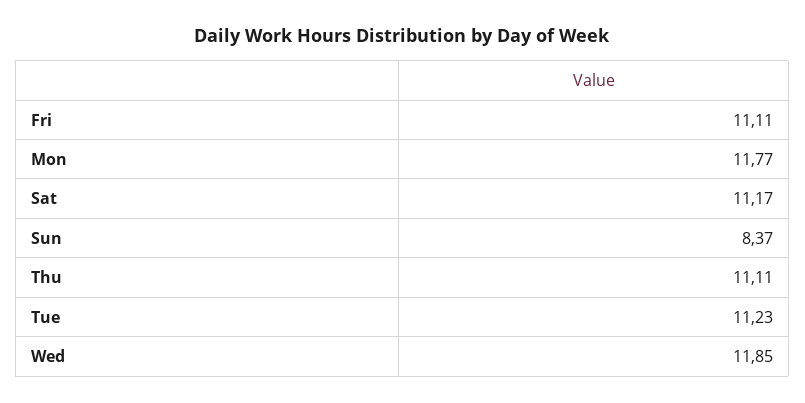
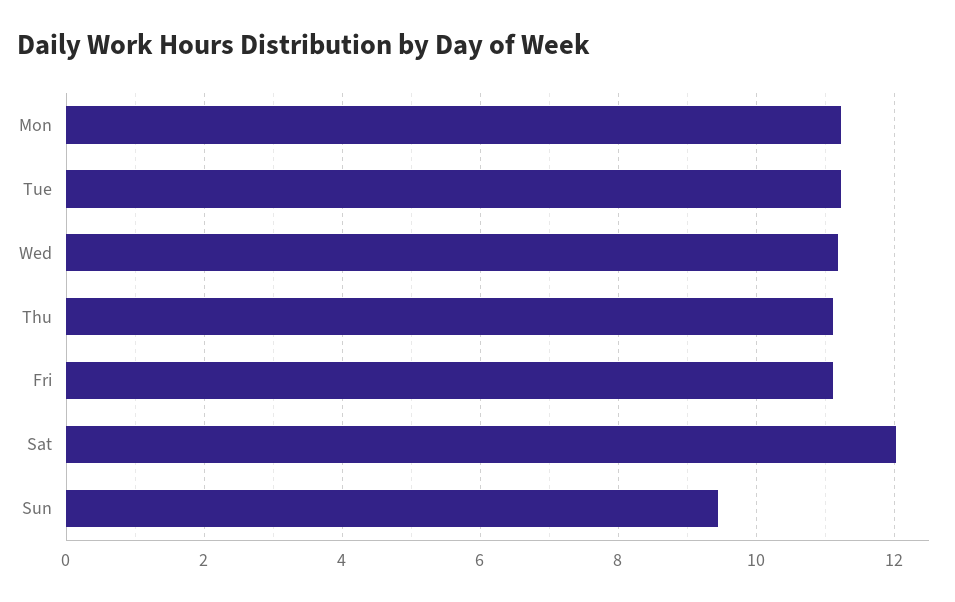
Mon: 11.77 -> 11.2
Sat: 11.17 -> 12
Sun: 8.37 -> 9.4
Wed: 11.85 -> 11.2

